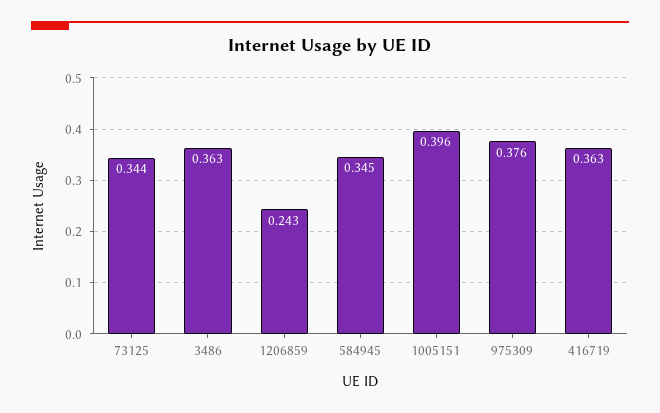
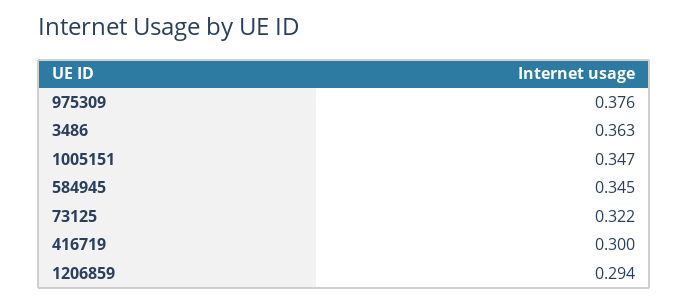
73125: 0.344 -> 0.322
1206859: 0.243 -> 0.294
1005151: 0.396 -> 0.347
416719: 0.363 -> 0.3

